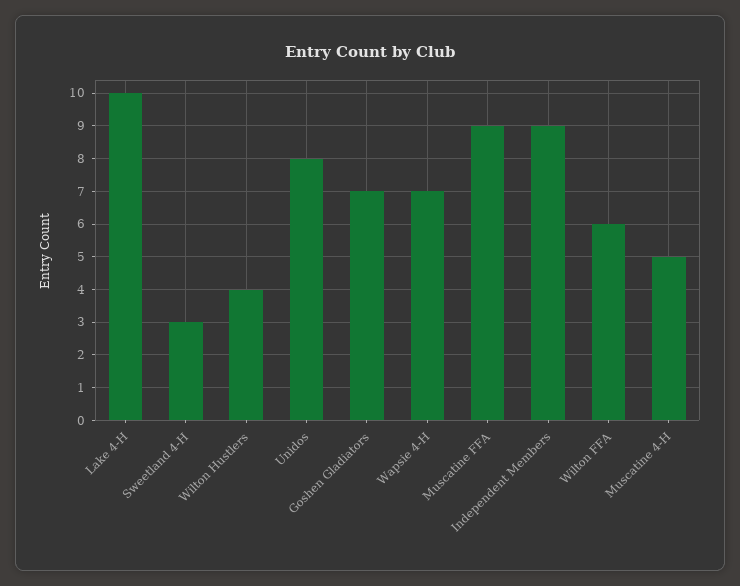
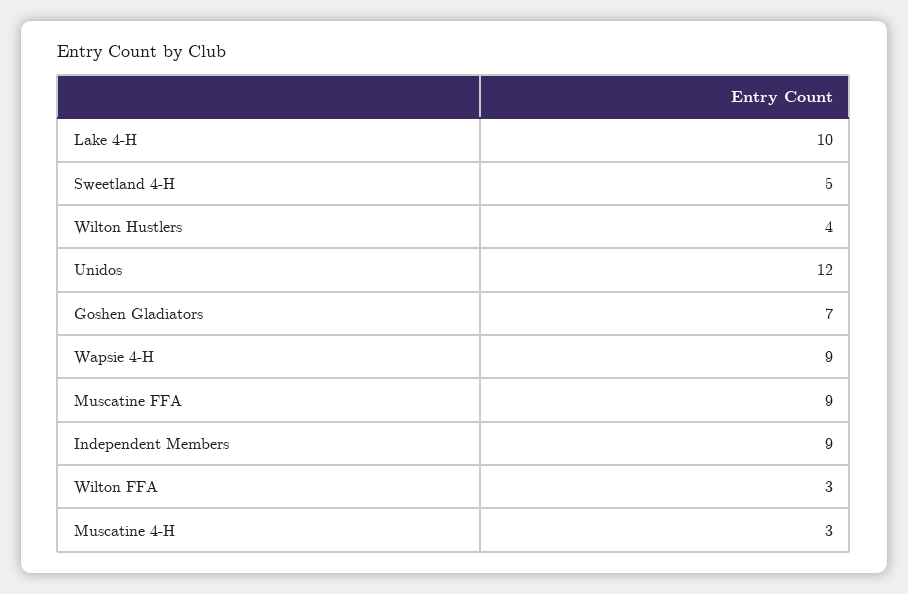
Sweetland 4-H: 3 -> 5
Unidos: 8 -> 12
Wapsie 4-H: 7 -> 9
Wilton FFA: 6 -> 3
Muscatine 4-H: 5 -> 3

